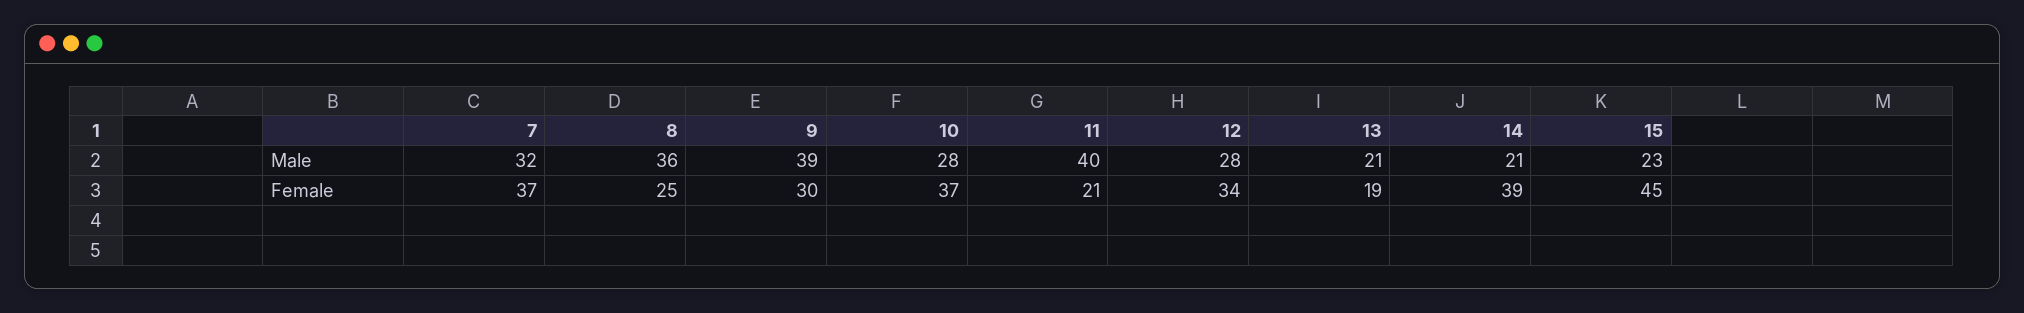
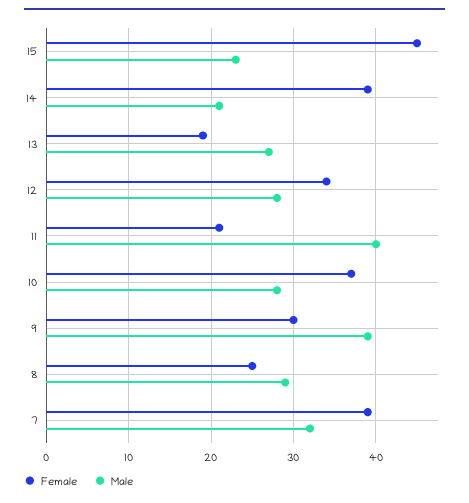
Male, 8: 36 -> 29
Male, 13: 21 -> 27
Female, 7: 37 -> 39

